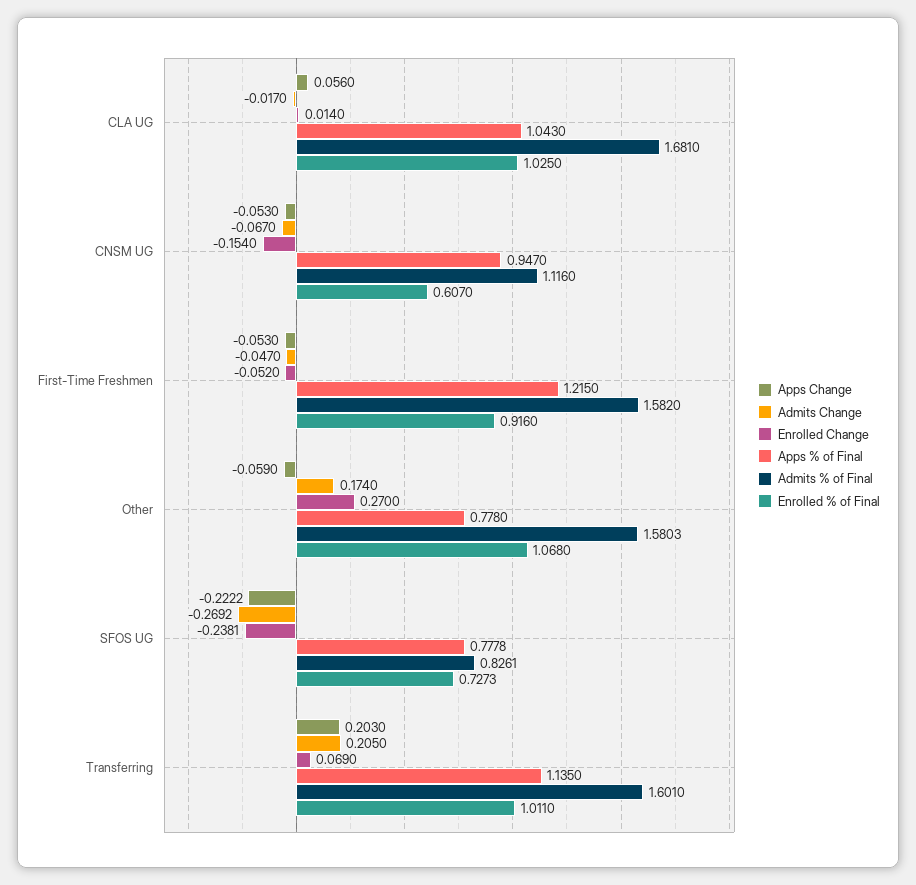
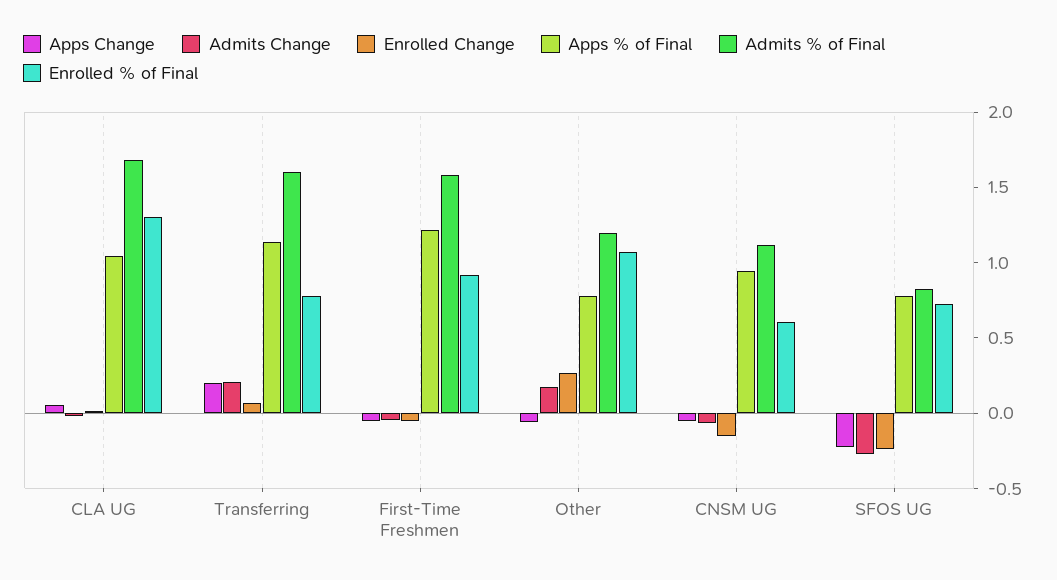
Enrolled % of Final, CLA UG: 1.025 -> 1.3
Admits % of Final, Other: 1.5803 -> 1.2
Enrolled % of Final, Transferring: 1.011 -> 0.8

